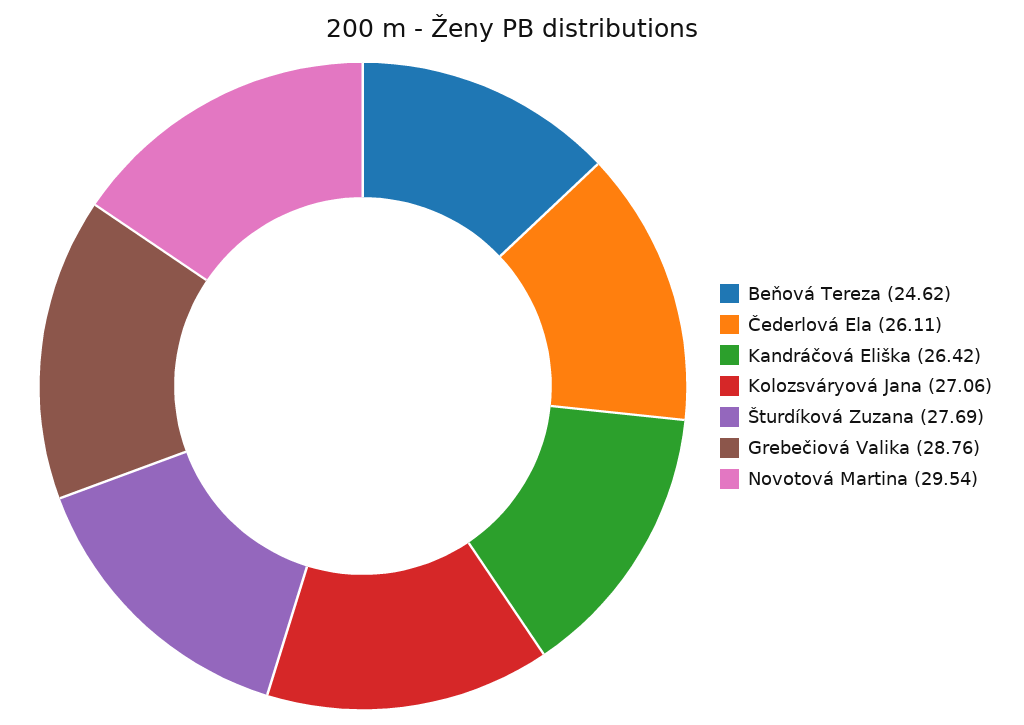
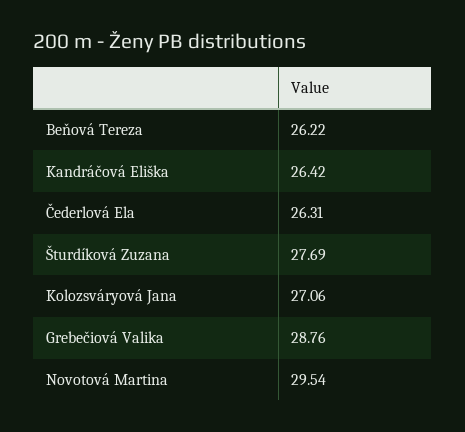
Beňová Tereza: 24.62 -> 26.22
Čederlová Ela: 26.11 -> 26.31

